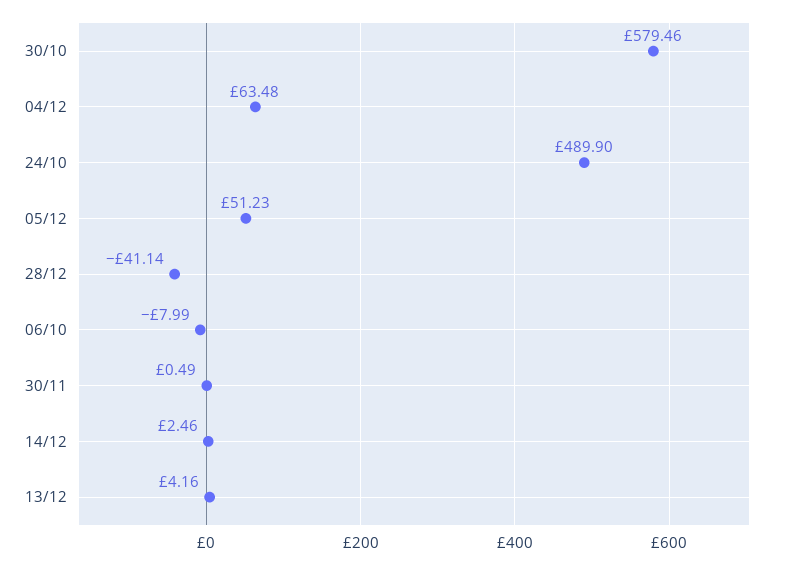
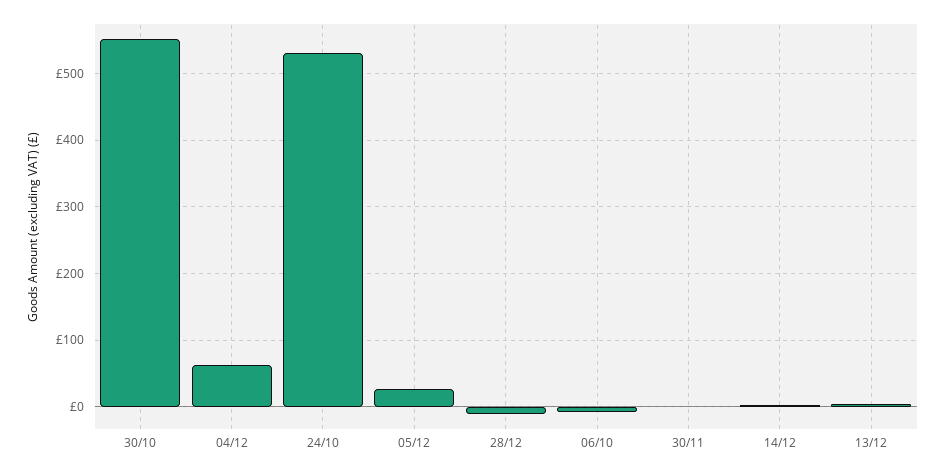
30/10: 579.46 -> 550
24/10: 489.9 -> 530
05/12: 51.23 -> 30
28/12: -41.14 -> -10

